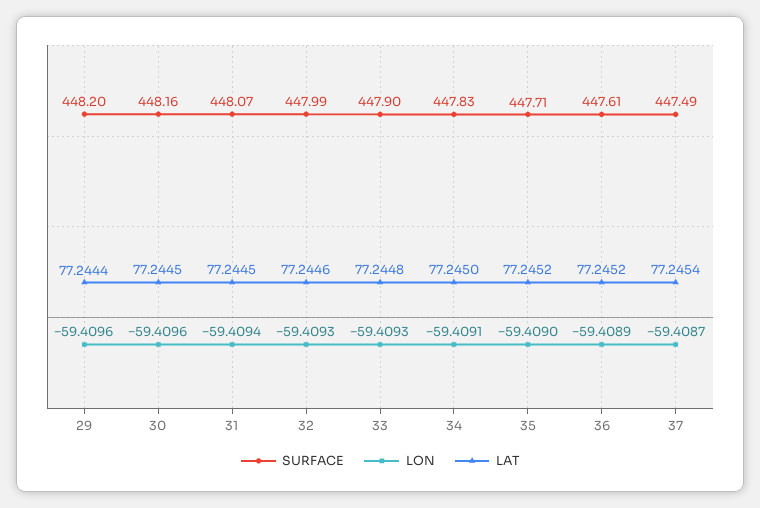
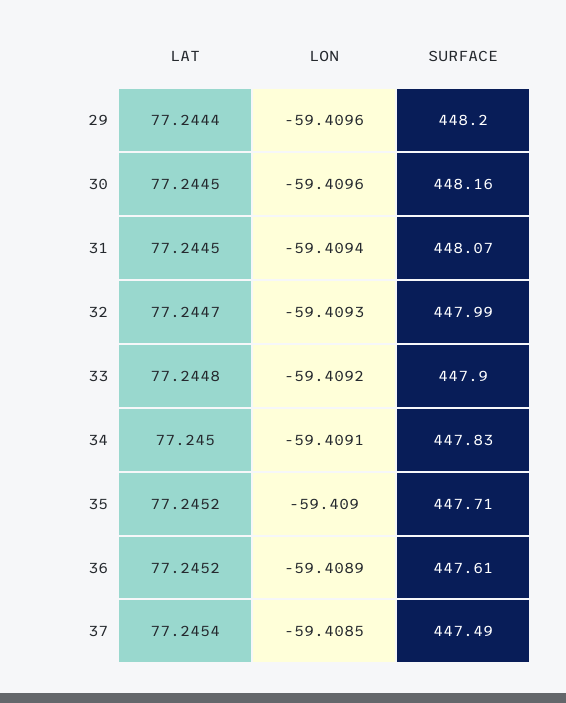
LAT, 32: 77.2446 -> 77.2447
LON, 33: -59.4093 -> -59.4092
LON, 37: -59.4087 -> -59.4085

